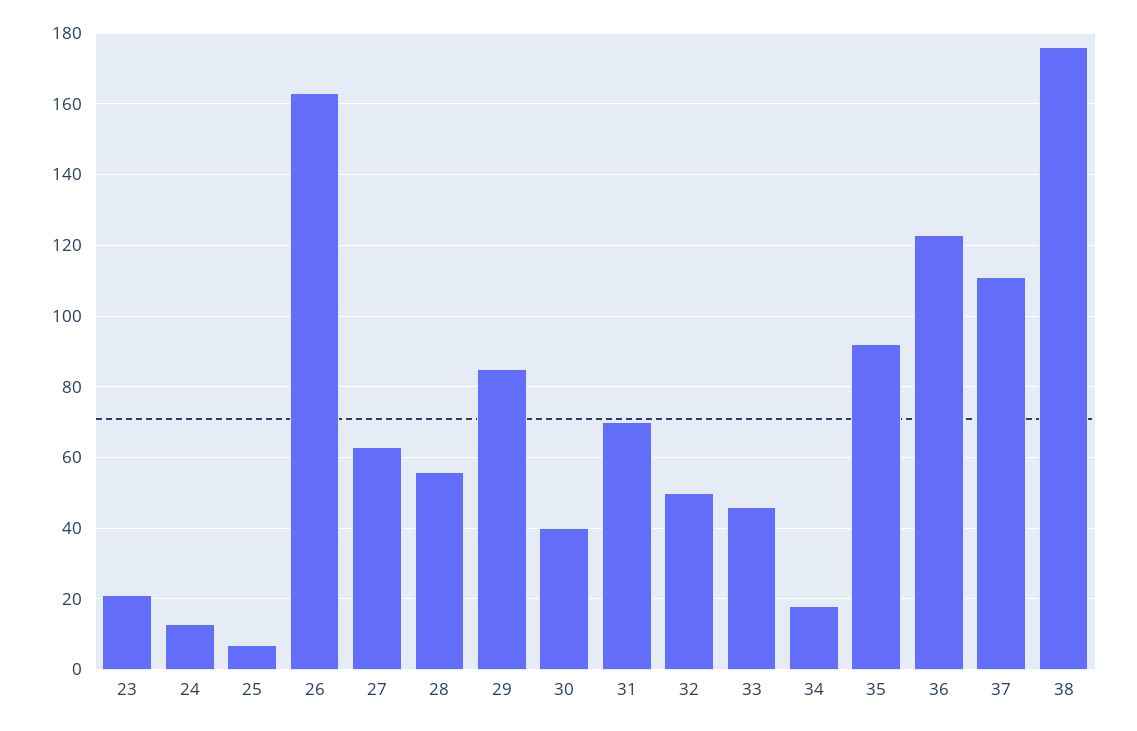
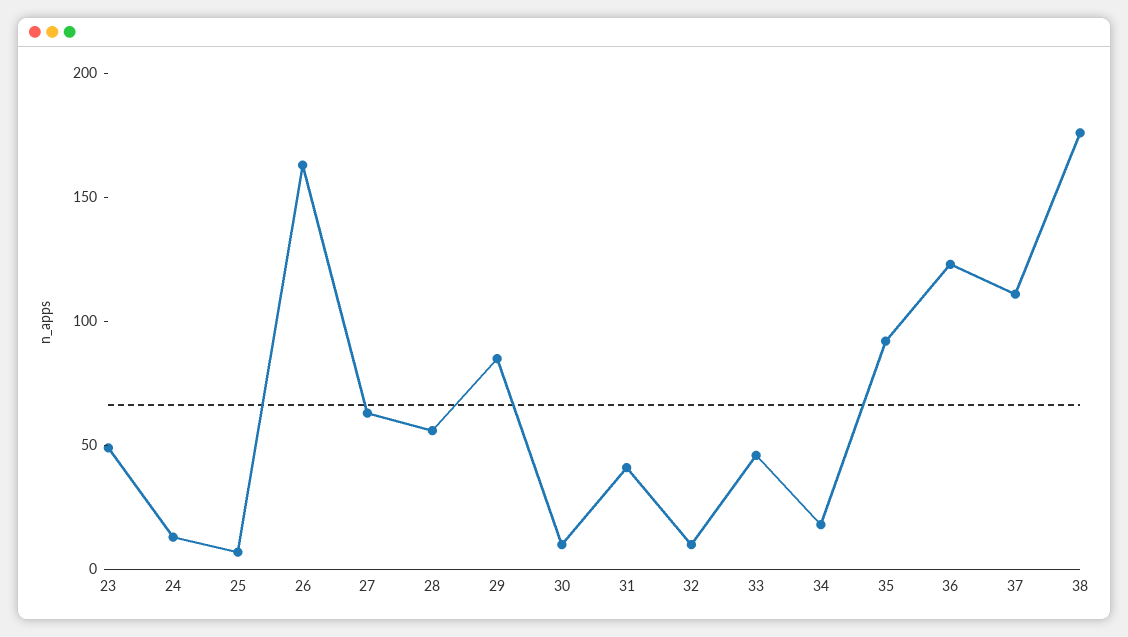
23: 20 -> 50
30: 40 -> 10
31: 70 -> 40
32: 50 -> 10

